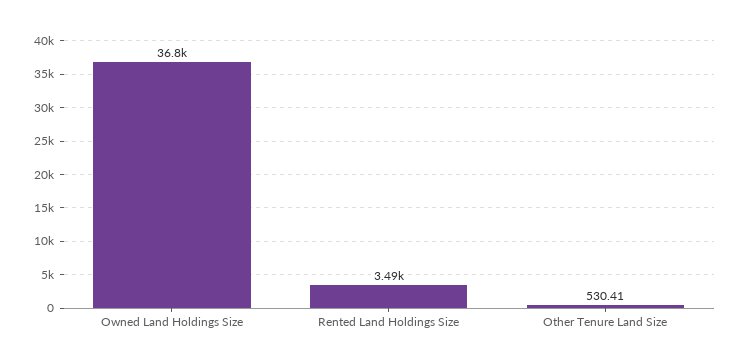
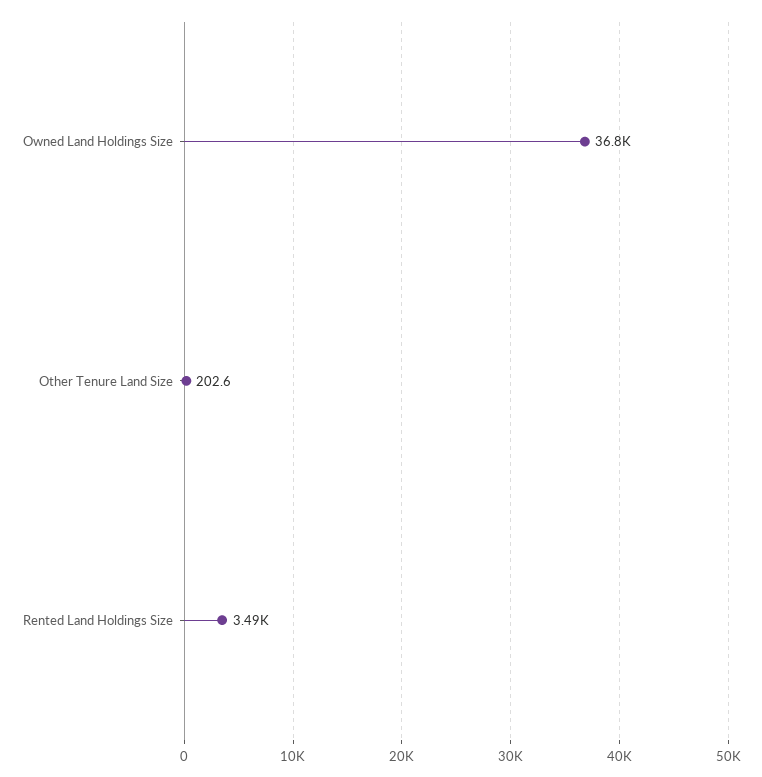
Other Tenure Land Size: 530.41 -> 202.6

